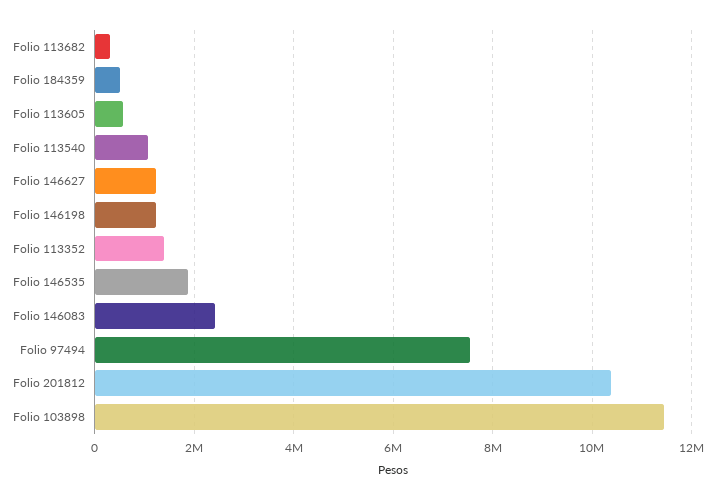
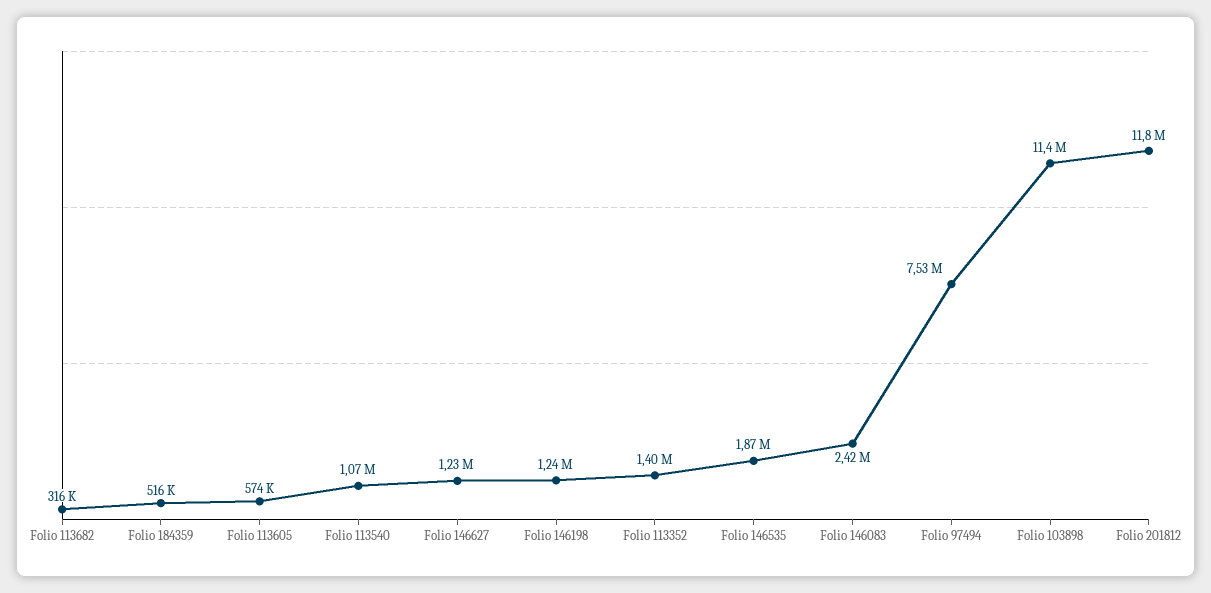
Folio 201812: 10400000 -> 11800000

